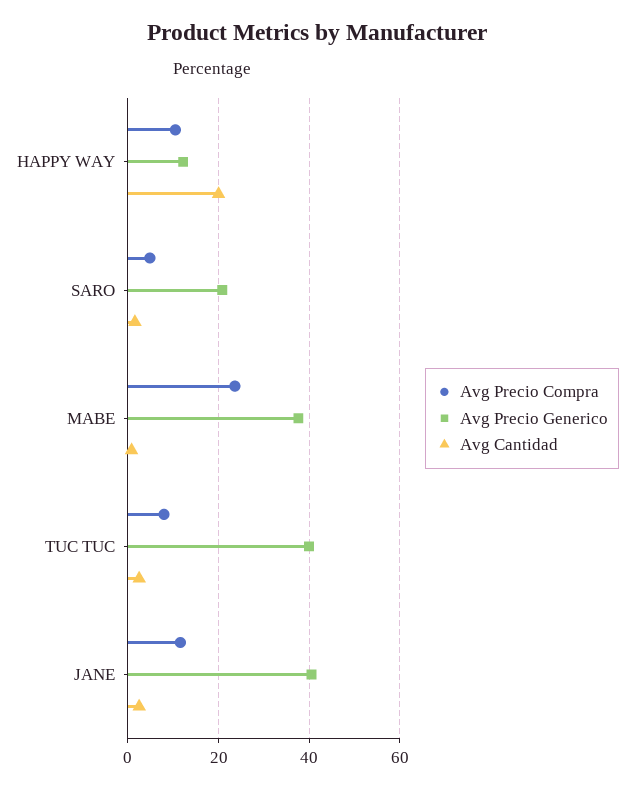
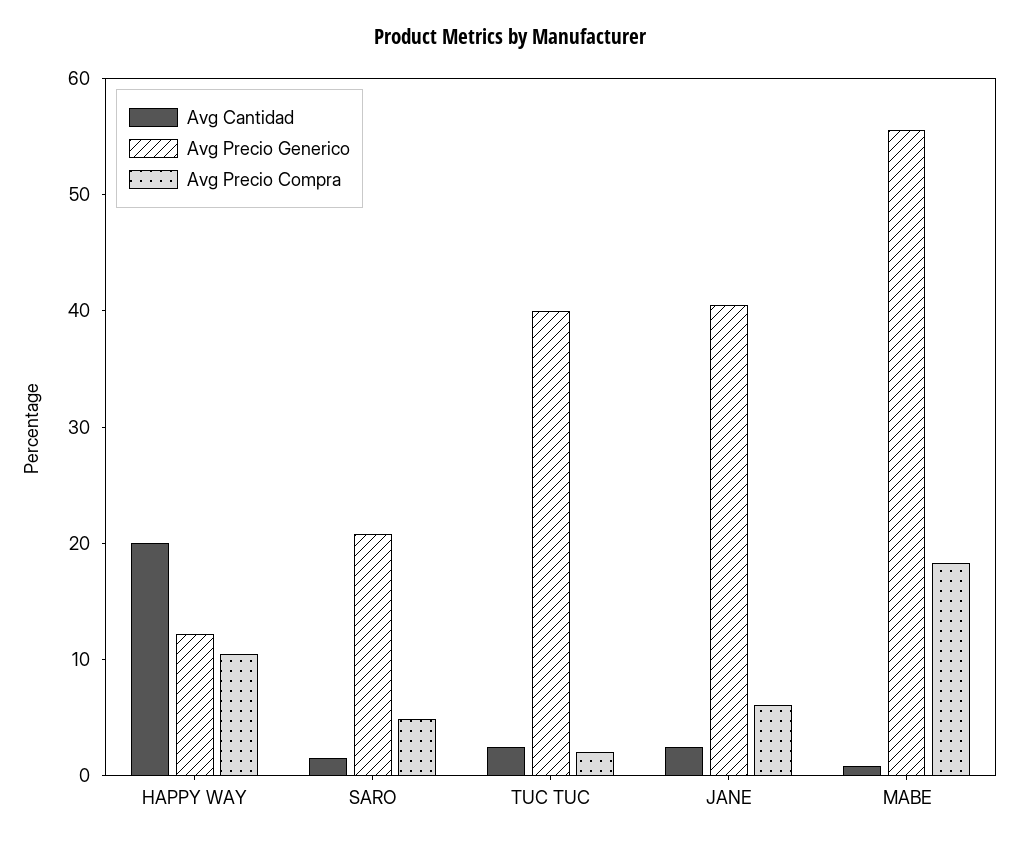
Avg Precio Compra, MABE: 24 -> 18
Avg Precio Generico, MABE: 38 -> 56
Avg Precio Compra, TUC TUC: 8 -> 2
Avg Precio Compra, JANE: 12 -> 6

